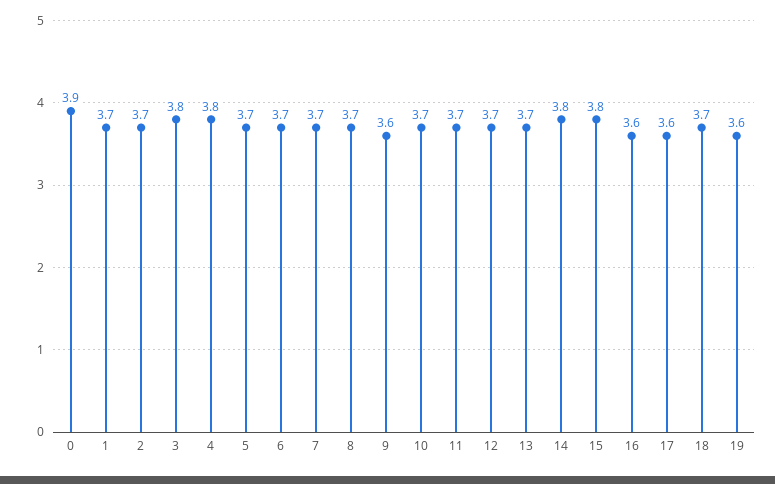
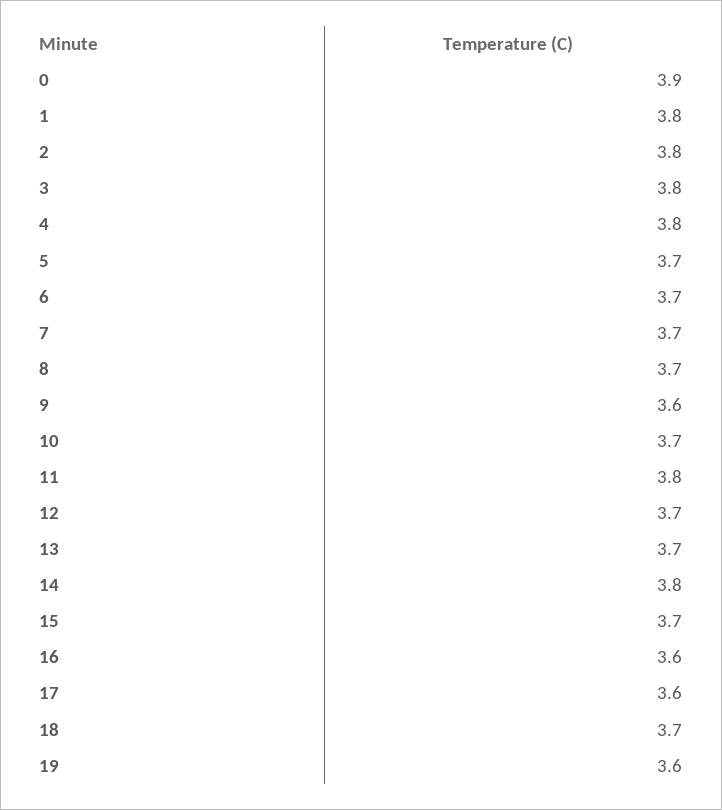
1: 3.7 -> 3.8
2: 3.7 -> 3.8
11: 3.7 -> 3.8
15: 3.8 -> 3.7

